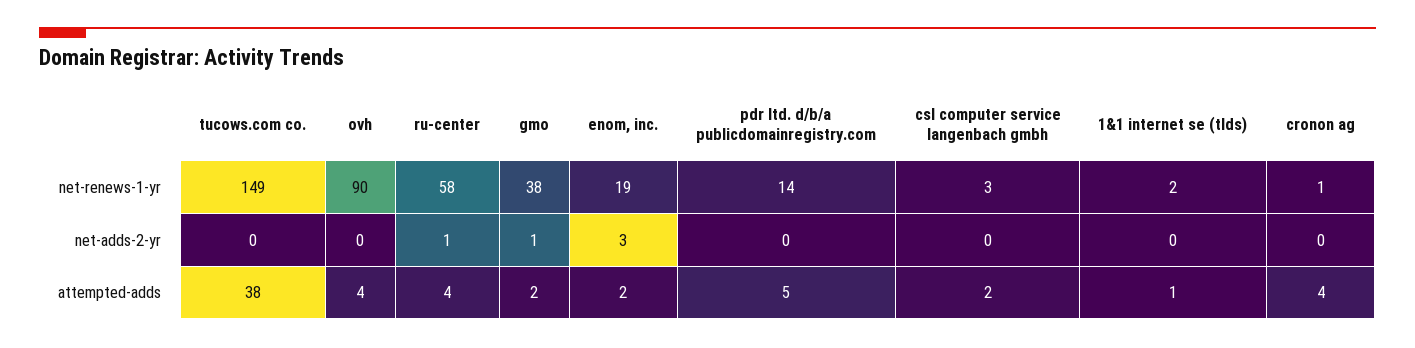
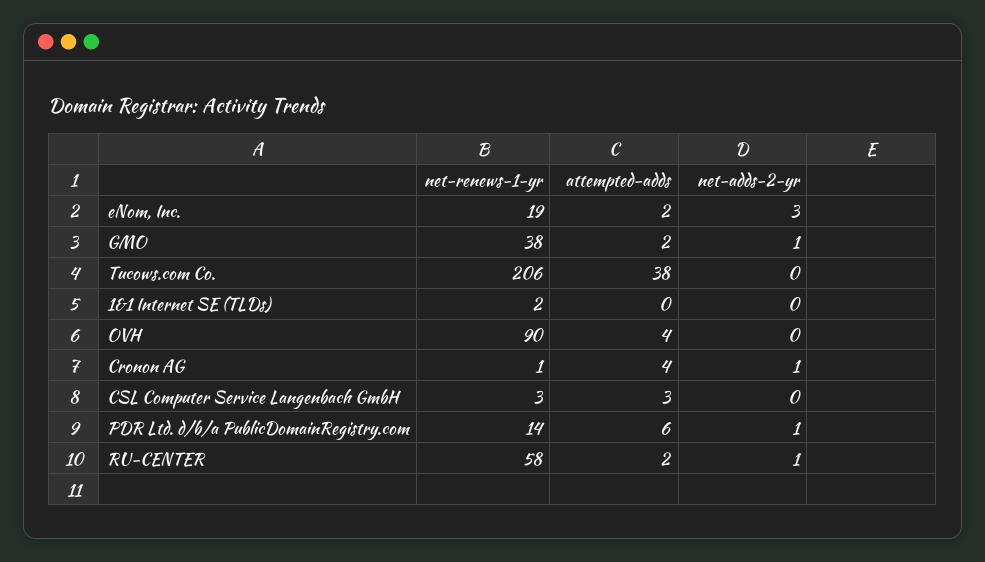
tucows.com co., net-renews-1-yr: 149 -> 206
pdr ltd. d/b/a publicdomainregistry.com, net-adds-2-yr: 0 -> 1
cronon ag, net-adds-2-yr: 0 -> 1
ru-center, attempted-adds: 4 -> 2
pdr ltd. d/b/a publicdomainregistry.com, attempted-adds: 5 -> 6
csl computer service langenbach gmbh, attempted-adds: 2 -> 3
1&1 internet se (tlds), attempted-adds: 1 -> 0

